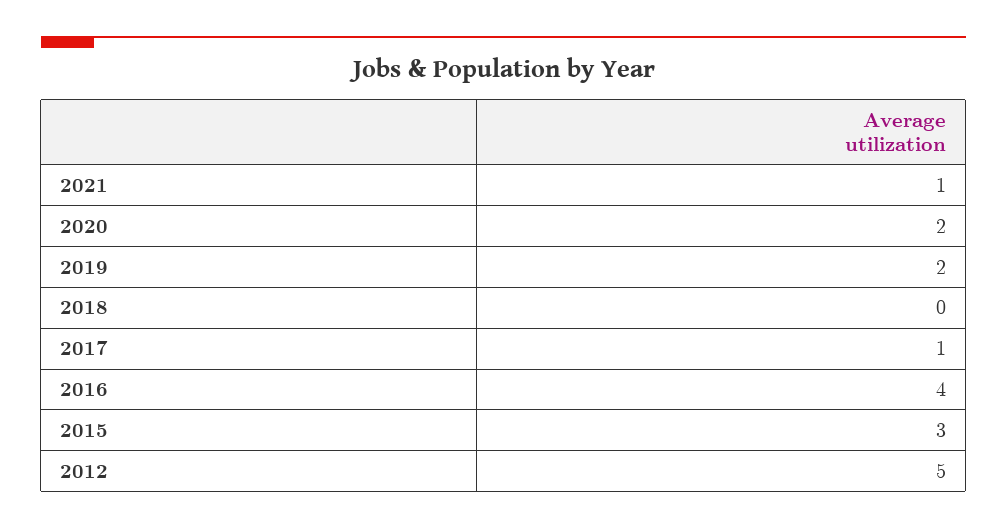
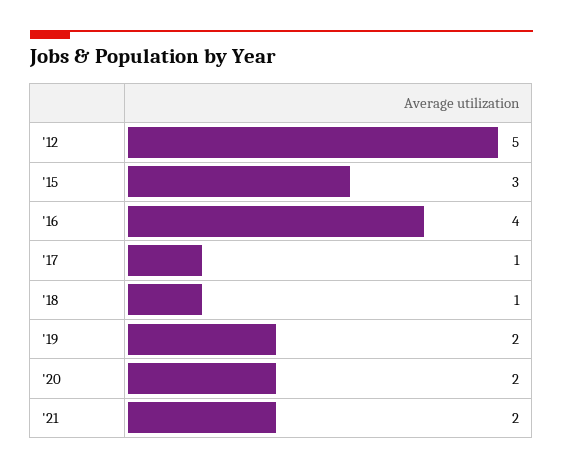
2021: 1 -> 2
2018: 0 -> 1

